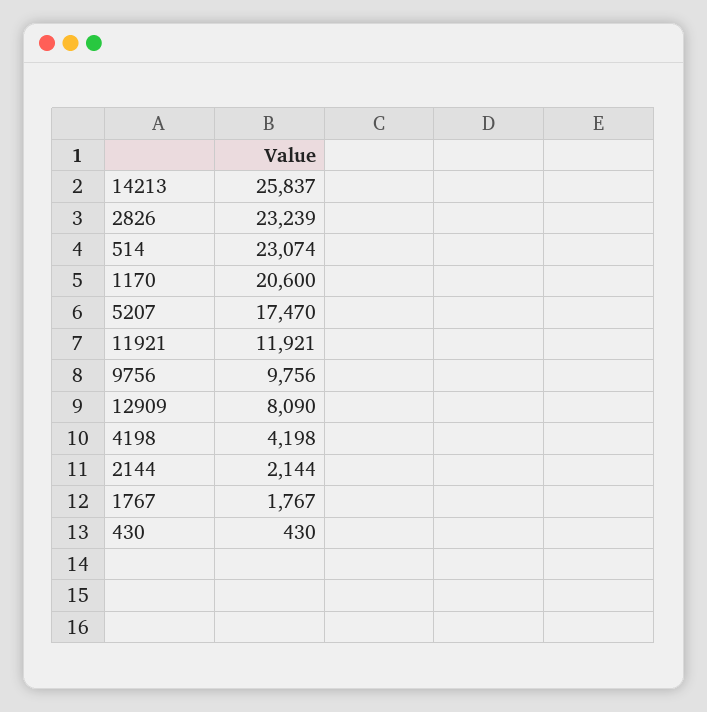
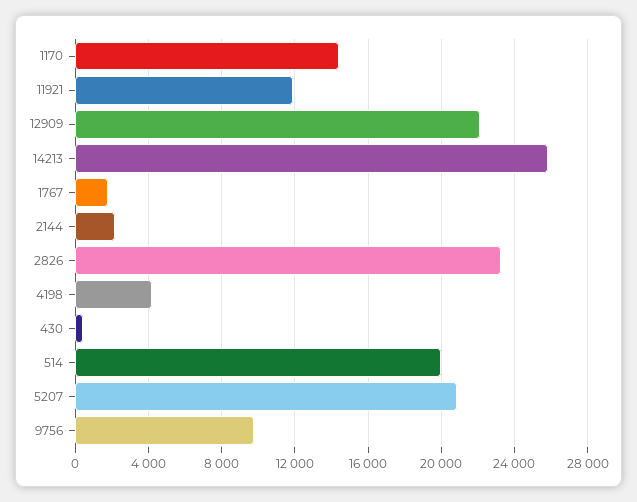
514: 23074 -> 20000
1170: 20600 -> 14500
5207: 17470 -> 21000
12909: 8090 -> 22000

